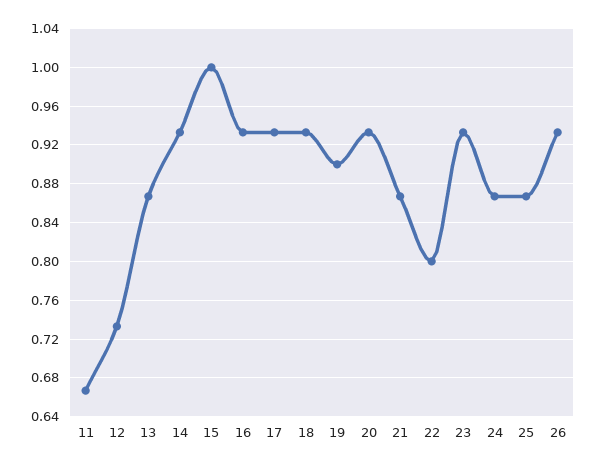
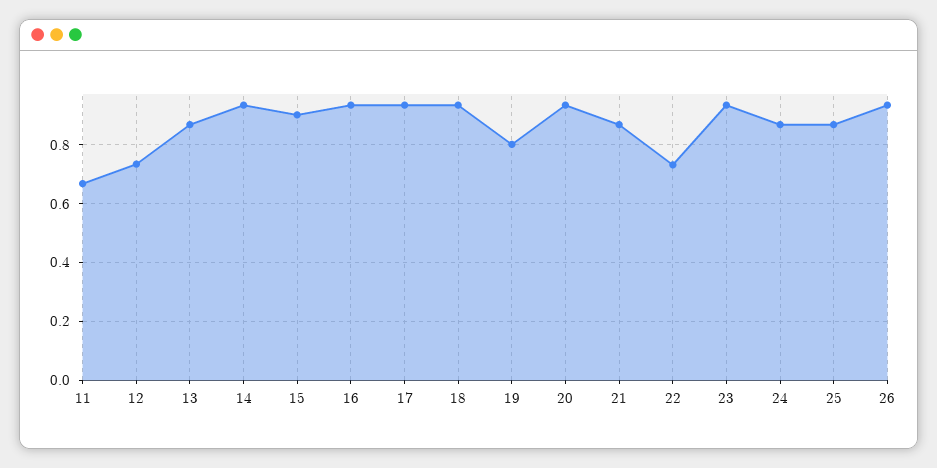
15: 1 -> 0.9
19: 0.9 -> 0.8
22: 0.8 -> 0.725

